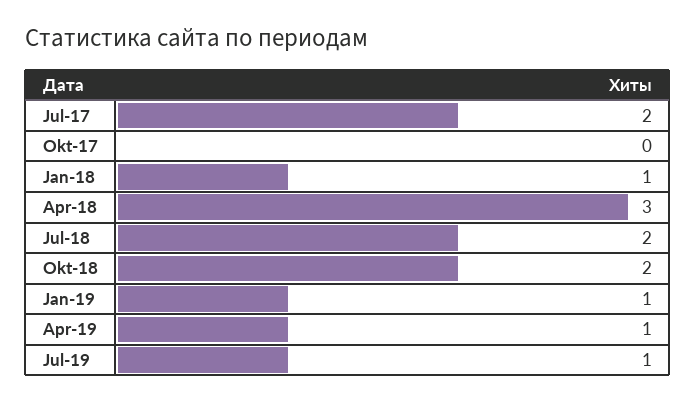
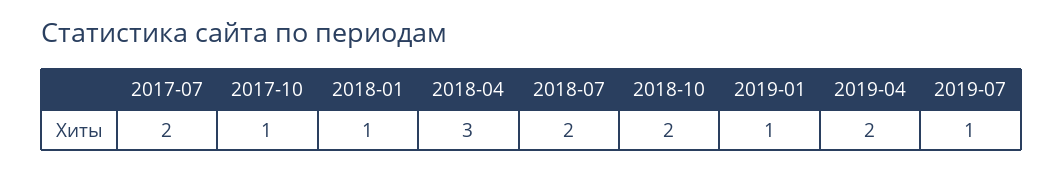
Okt-17: 0 -> 1
Apr-19: 1 -> 2

